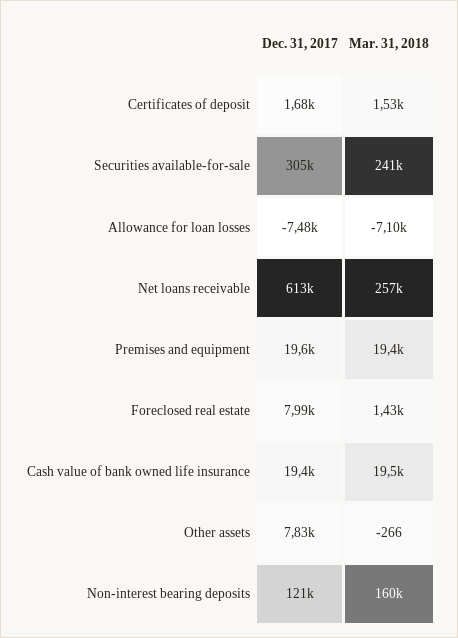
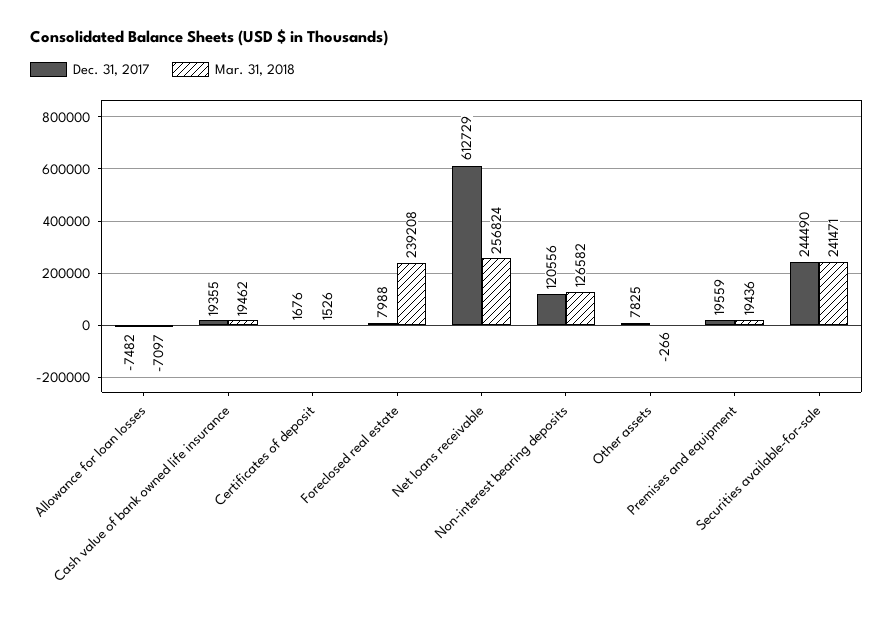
Dec. 31, 2017, Securities available-for-sale: 305000 -> 244490
Mar. 31, 2018, Foreclosed real estate: 1430 -> 239208
Mar. 31, 2018, Non-interest bearing deposits: 160000 -> 126582

